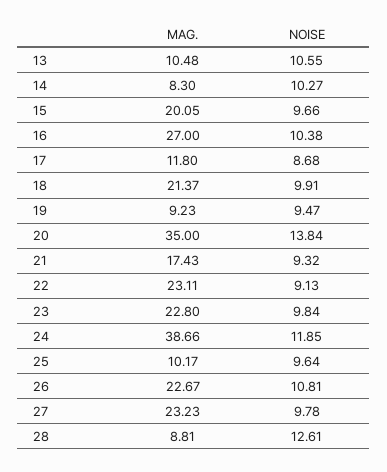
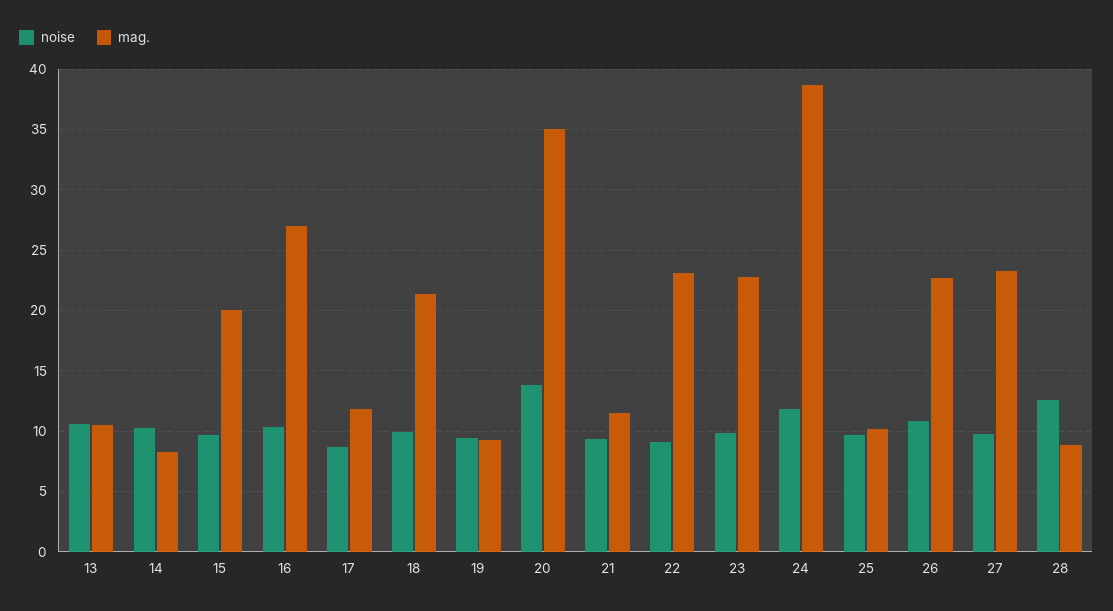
MAG., 21: 17.43 -> 11.5

